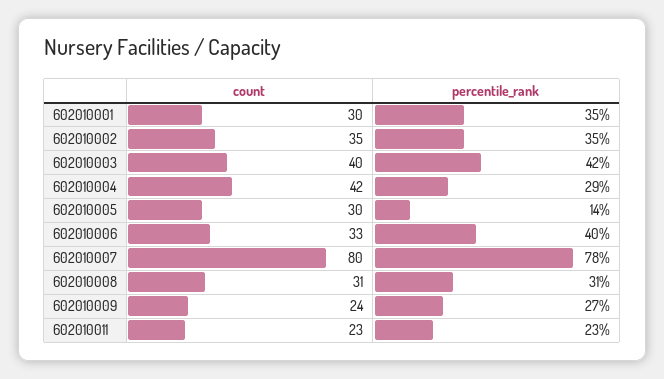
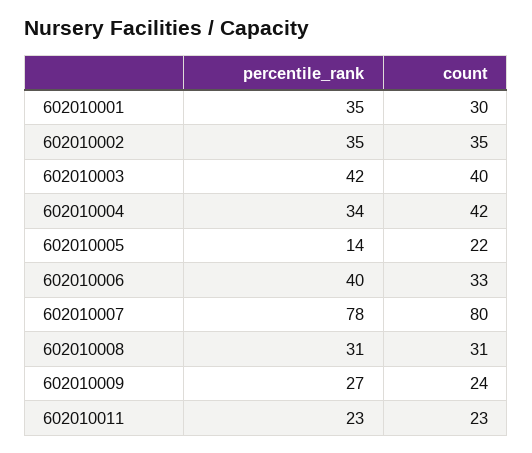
percentile_rank, 602010004: 29 -> 34
count, 602010005: 30 -> 22

